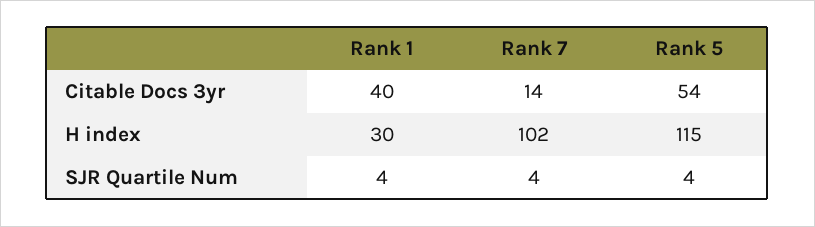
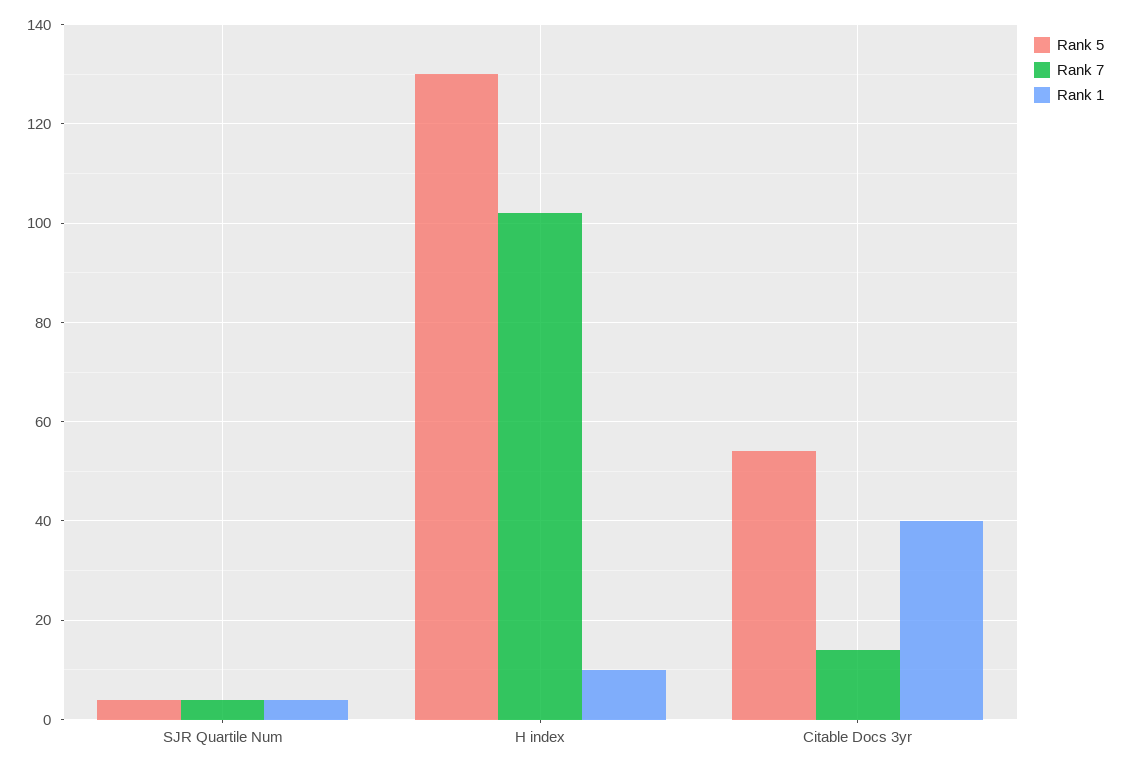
Rank 1, H index: 30 -> 10
Rank 5, H index: 115 -> 130

